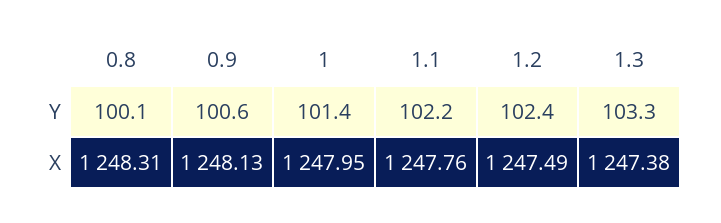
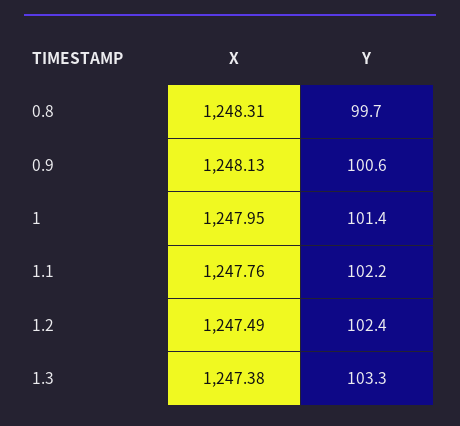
0.8, Y: 100.1 -> 99.7

